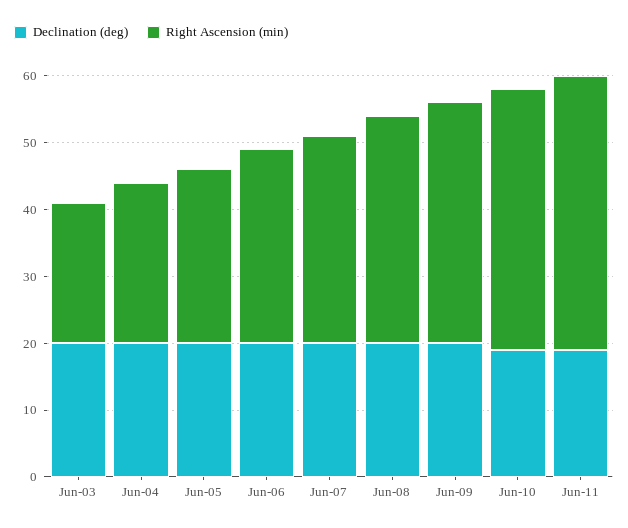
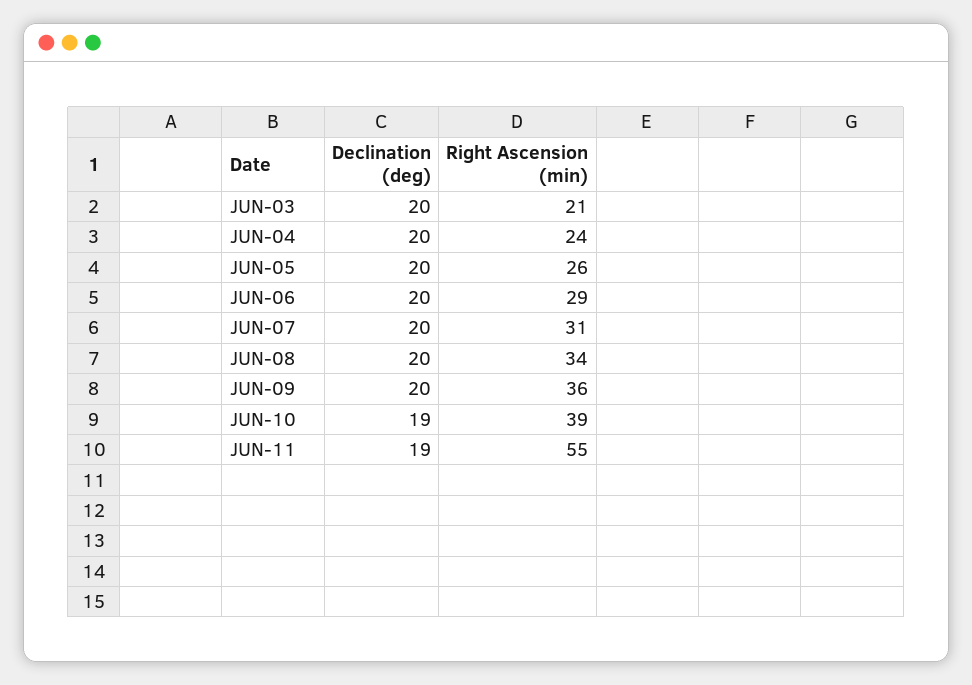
Right Ascension (min), Jun-11: 40 -> 55

